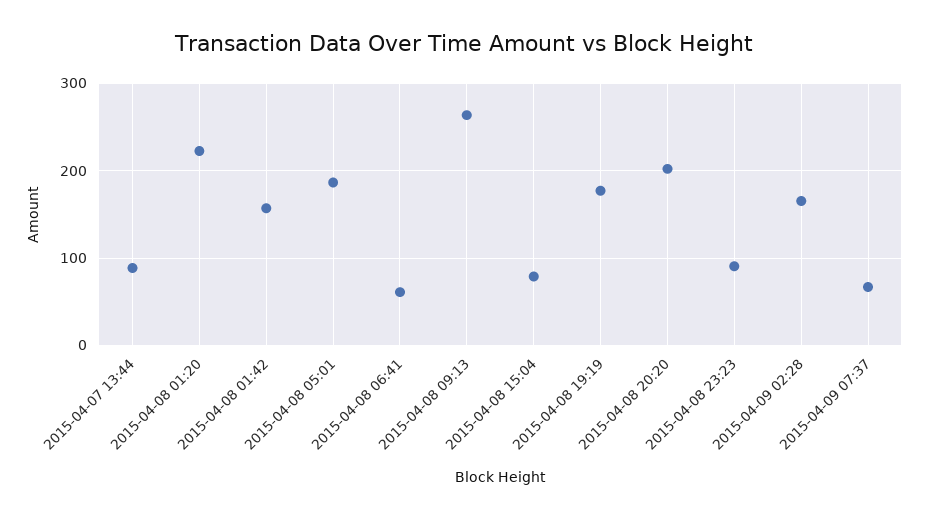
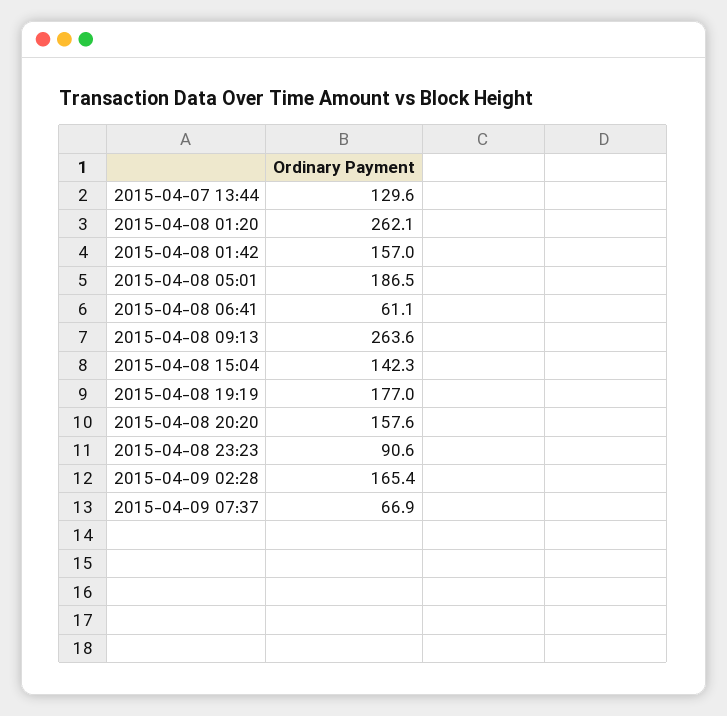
2015-04-07 13:44: 90 -> 129.6
2015-04-08 01:20: 220 -> 262.1
2015-04-08 15:04: 80 -> 142.3
2015-04-08 20:20: 200 -> 157.6

